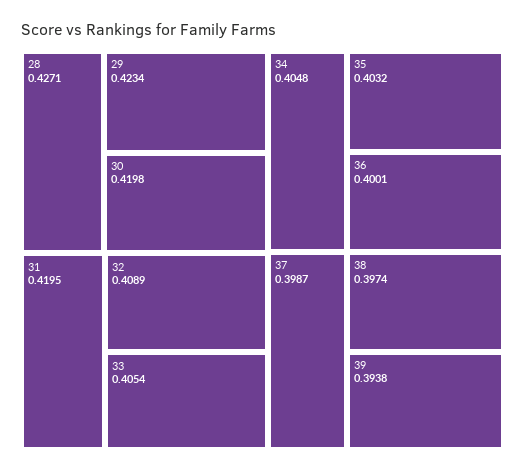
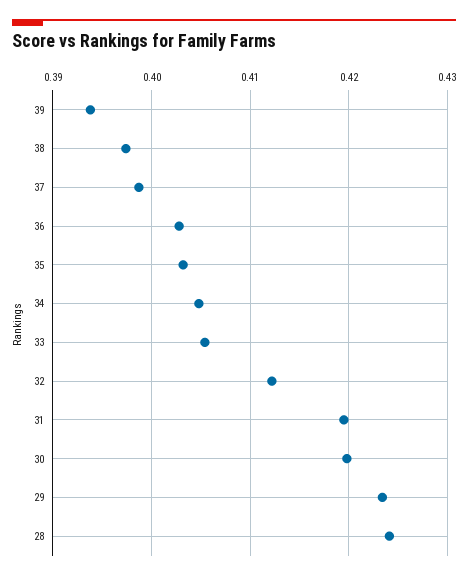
28: 0.4271 -> 0.424
32: 0.4089 -> 0.412
36: 0.4001 -> 0.403

